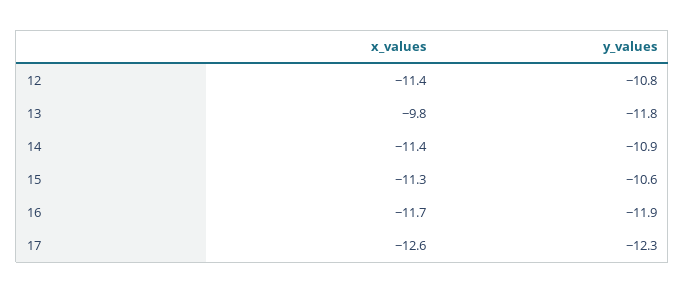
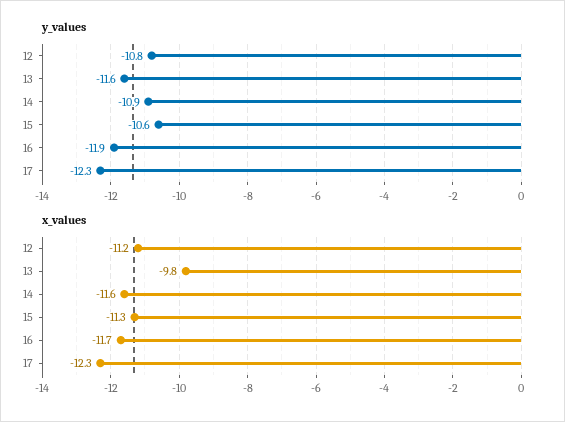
x_values, 12: -11.4 -> -11.2
y_values, 13: -11.8 -> -11.6
x_values, 14: -11.4 -> -11.6
x_values, 17: -12.6 -> -12.3

